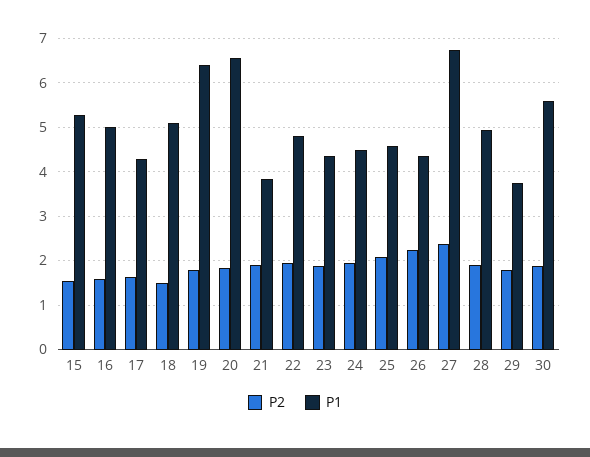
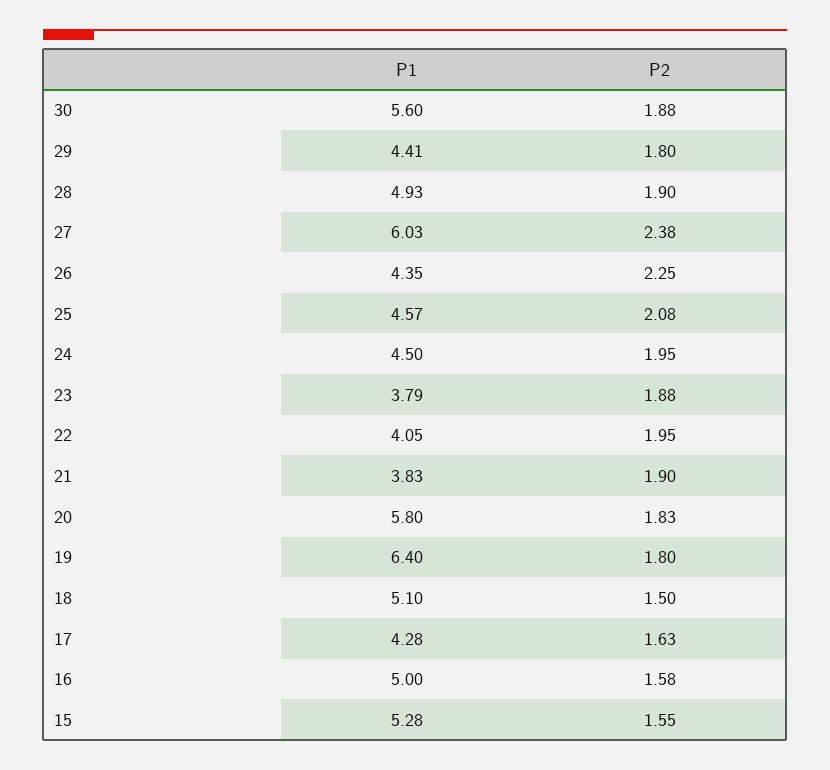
P1, 20: 6.6 -> 5.8
P1, 22: 4.8 -> 4.05
P1, 23: 4.4 -> 3.79
P1, 27: 6.8 -> 6.03
P1, 29: 3.8 -> 4.41

